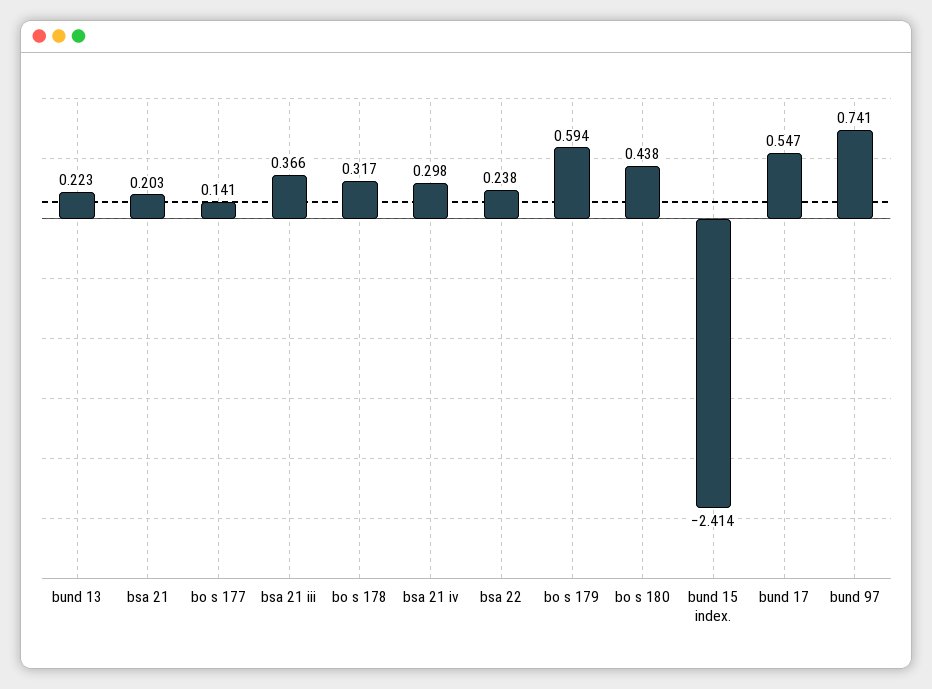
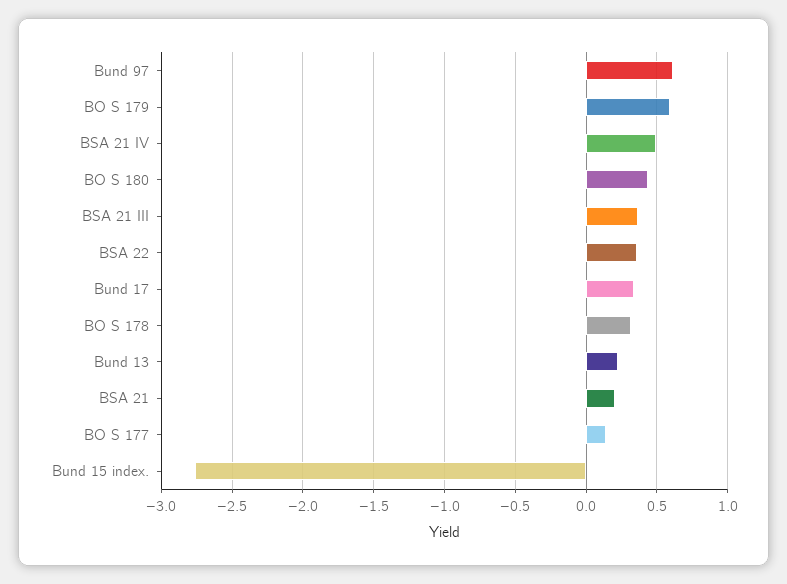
bsa 21 iv: 0.298 -> 0.5
bsa 22: 0.238 -> 0.35
bund 15 index.: -2.414 -> -2.75
bund 17: 0.547 -> 0.35
bund 97: 0.741 -> 0.6

